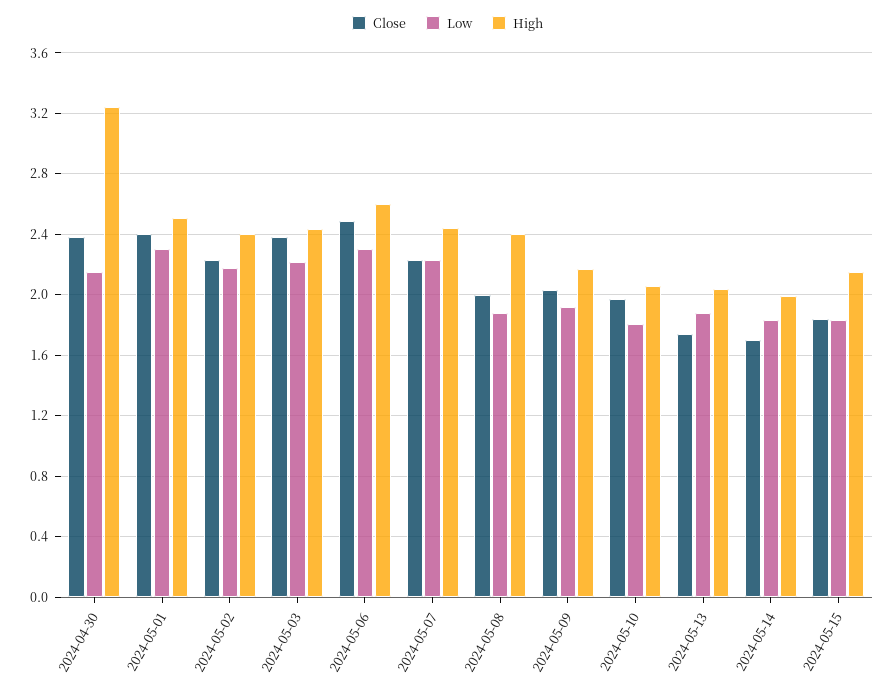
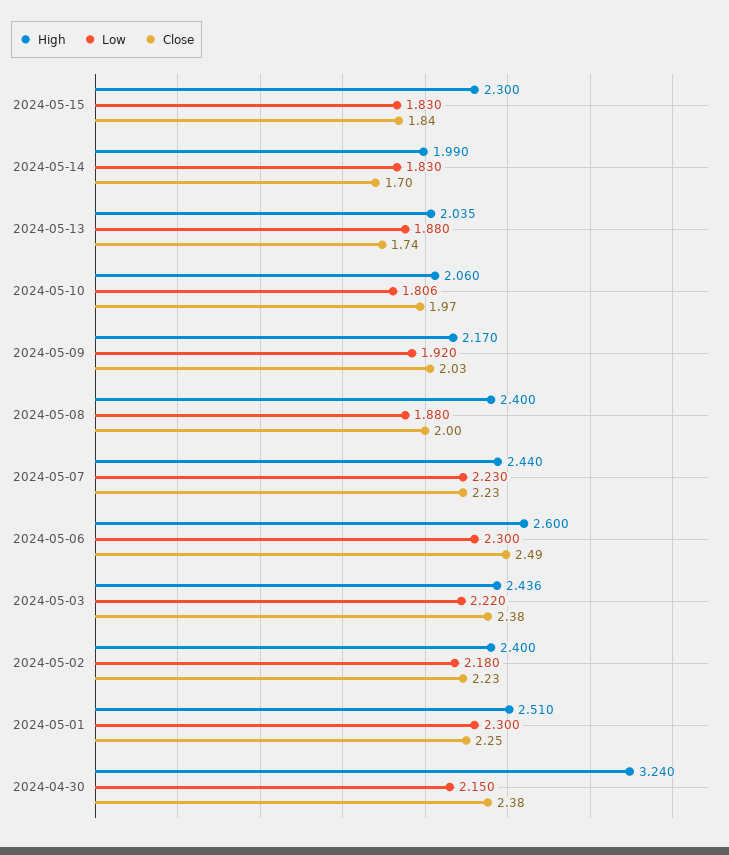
Close, 2024-05-01: 2.4 -> 2.25
High, 2024-05-15: 2.15 -> 2.3

